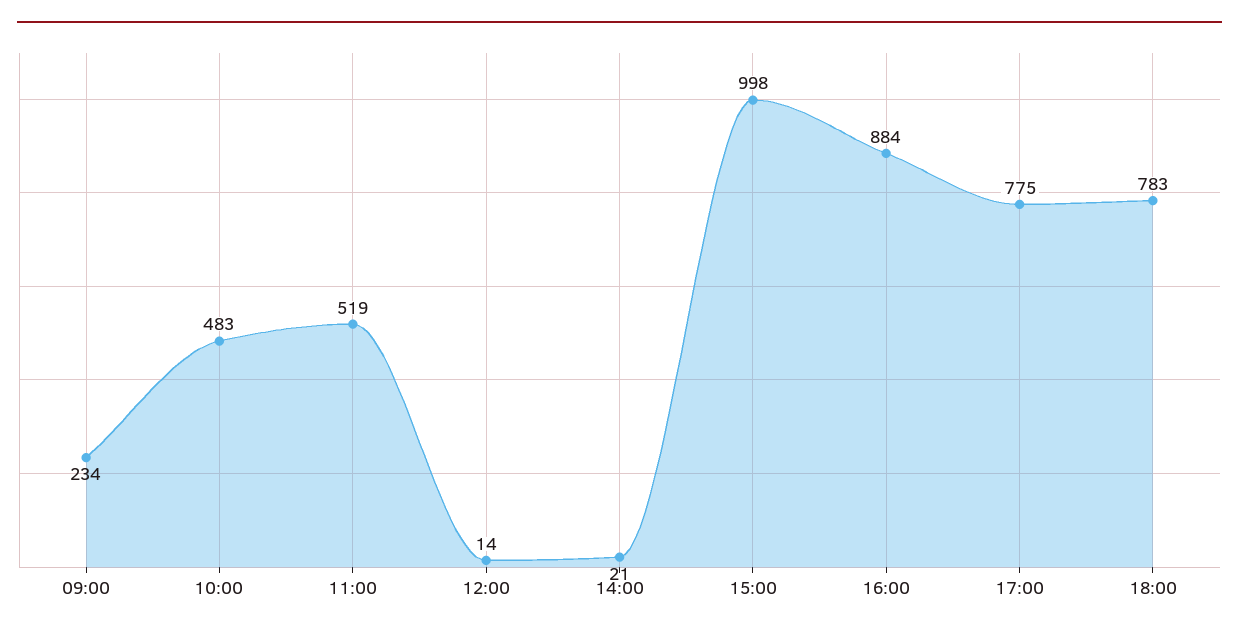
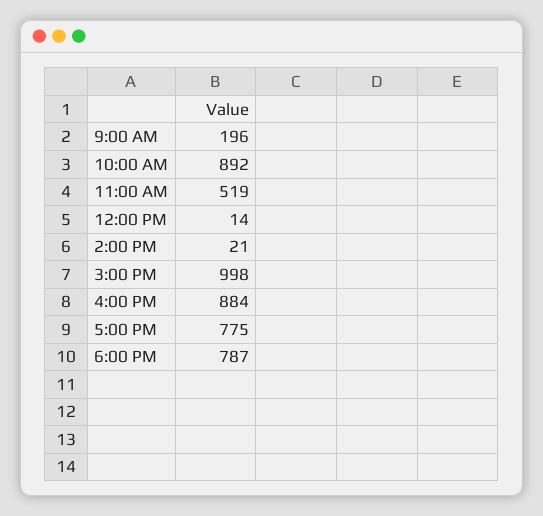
09:00: 234 -> 196
10:00: 483 -> 892
18:00: 783 -> 787

